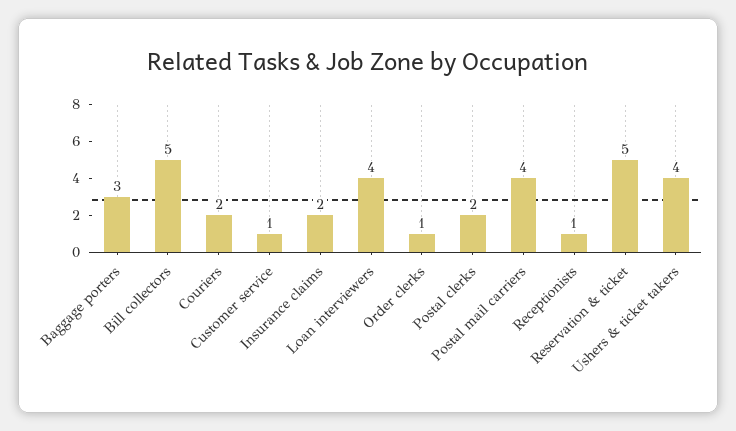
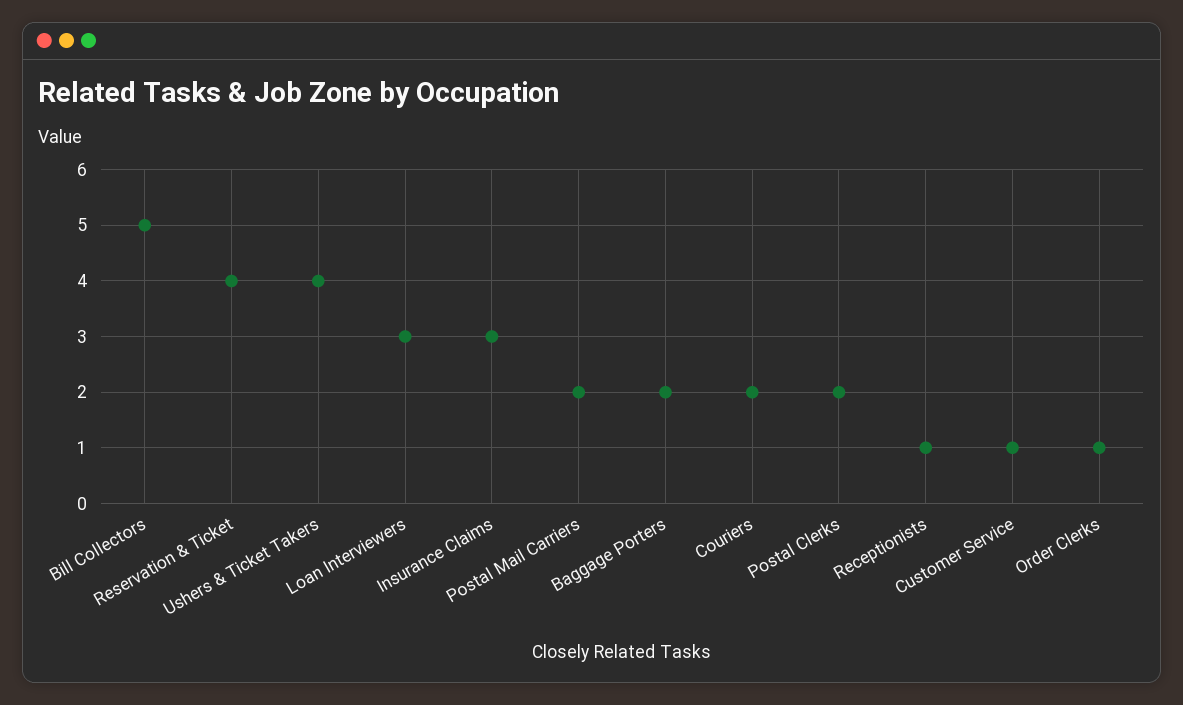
Baggage porters: 3 -> 2
Insurance claims: 2 -> 3
Loan interviewers: 4 -> 3
Postal mail carriers: 4 -> 2
Reservation & ticket: 5 -> 4

